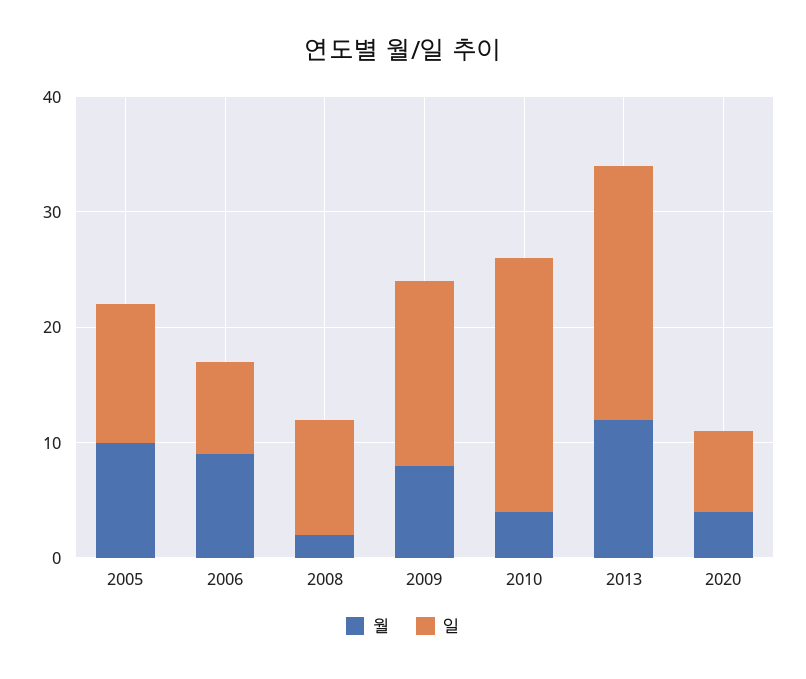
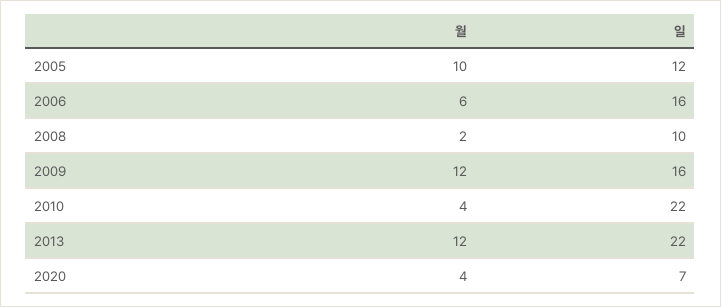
월, 2006: 9 -> 6
일, 2006: 8 -> 16
월, 2009: 8 -> 12

